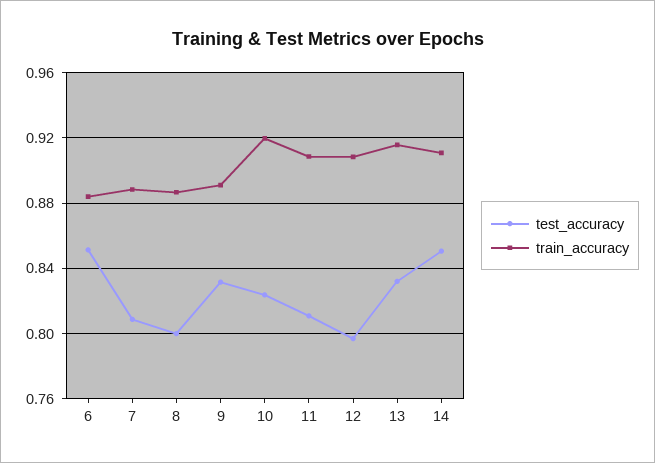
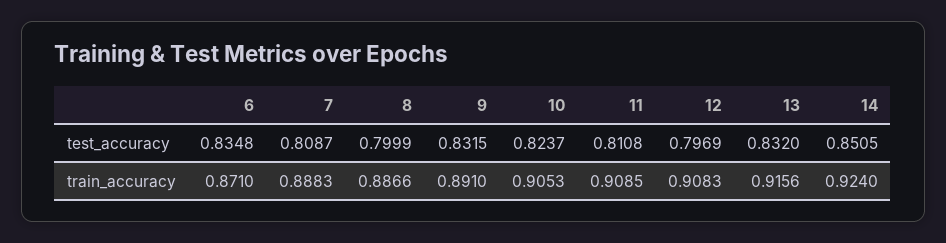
test_accuracy, 6: 0.85 -> 0.8348
train_accuracy, 6: 0.885 -> 0.871
train_accuracy, 10: 0.92 -> 0.9053
train_accuracy, 14: 0.91 -> 0.924

